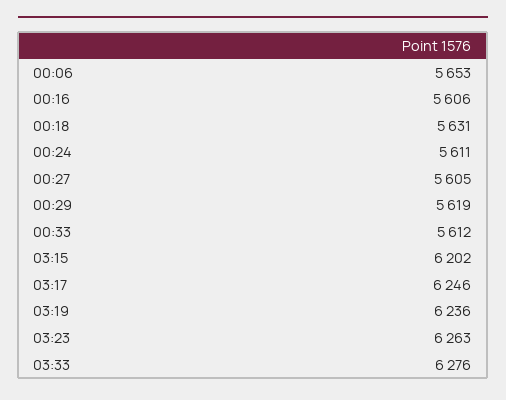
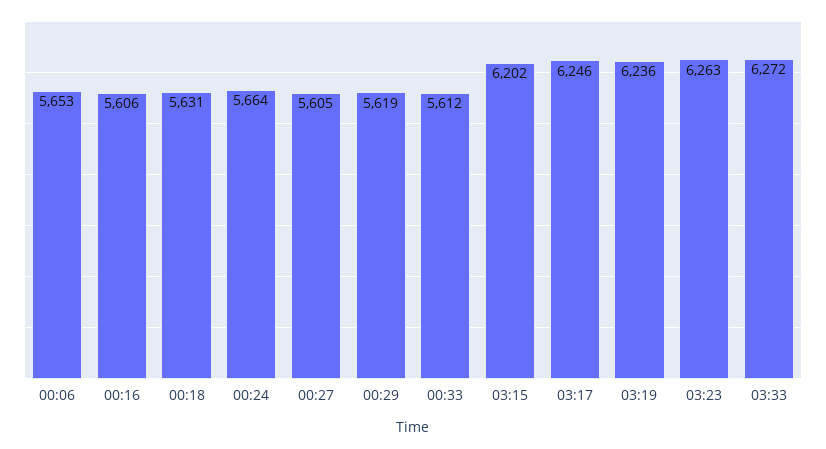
00:24: 5611 -> 5664
03:33: 6276 -> 6272

